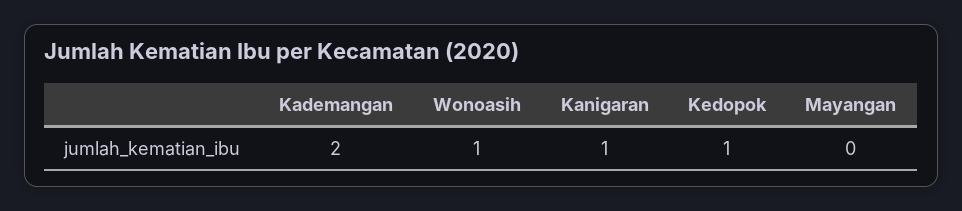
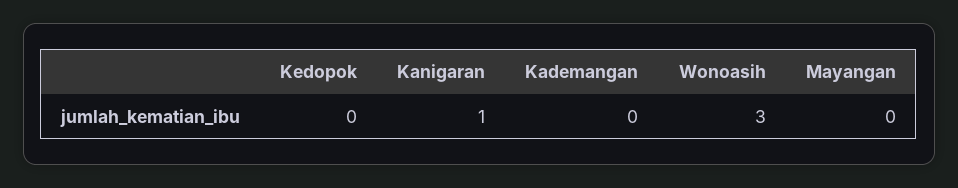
Kademangan: 2 -> 0
Wonoasih: 1 -> 3
Kedopok: 1 -> 0

